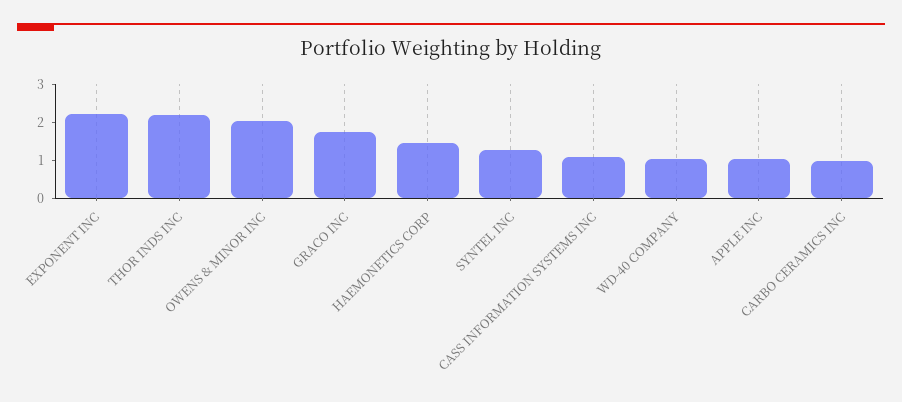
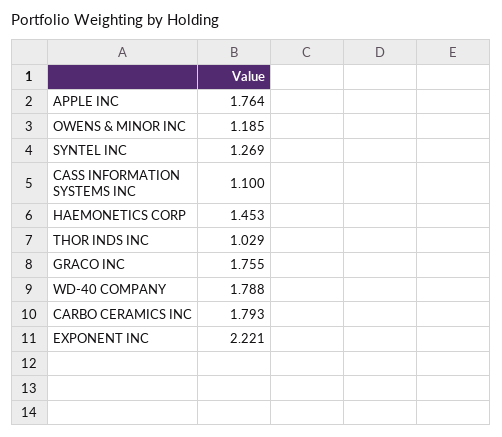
THOR INDS INC: 2.25 -> 1.029
OWENS & MINOR INC: 2 -> 1.185
WD-40 COMPANY: 1 -> 1.788
APPLE INC: 1 -> 1.764
CARBO CERAMICS INC: 1 -> 1.793

